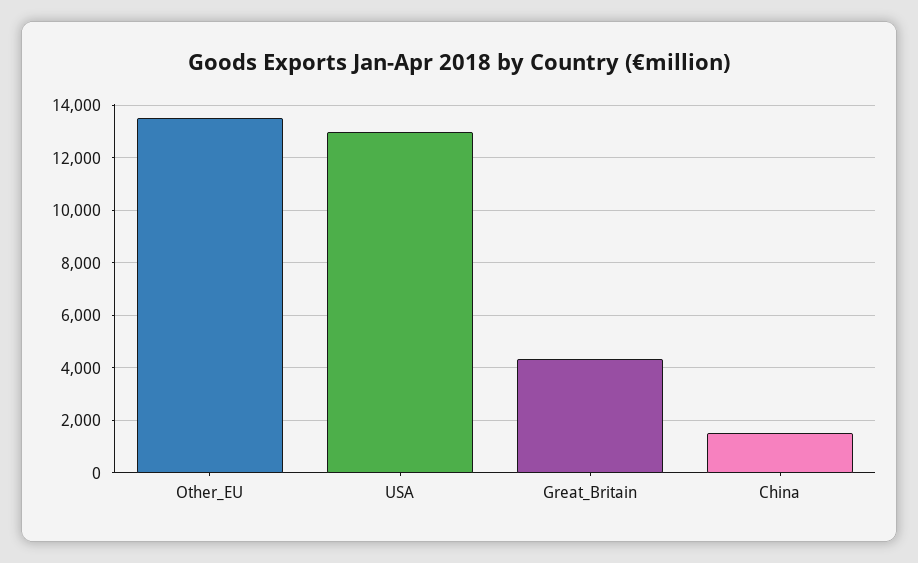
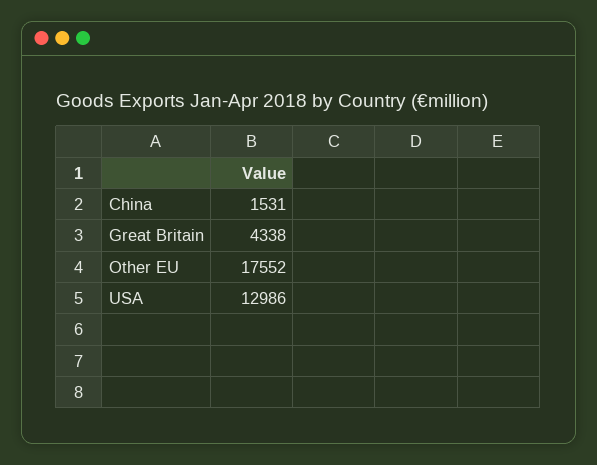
Other_EU: 13500 -> 17552

